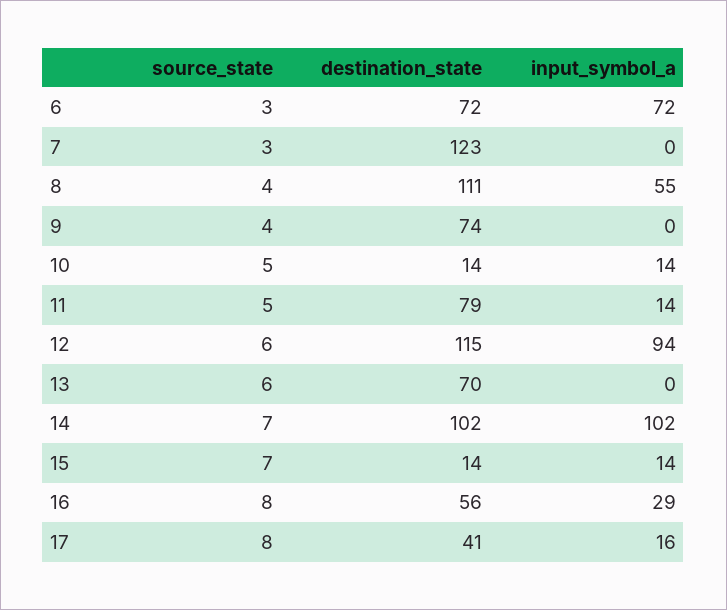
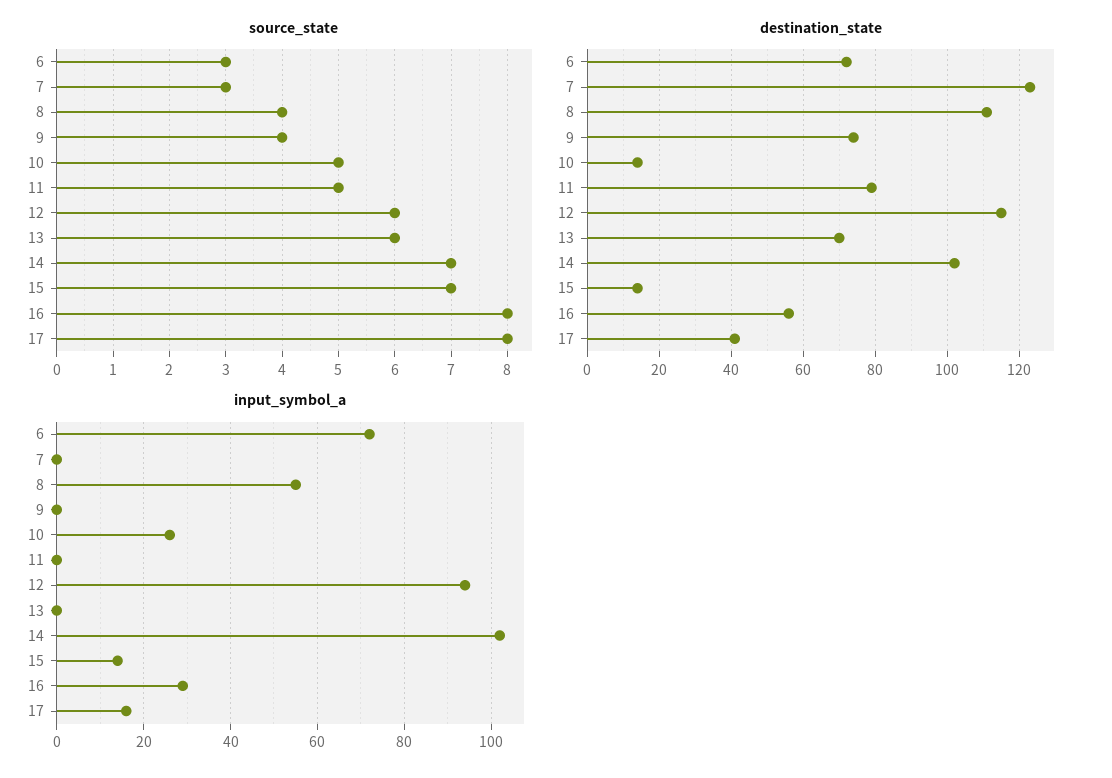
input_symbol_a, 10: 14 -> 25
input_symbol_a, 11: 14 -> 0

